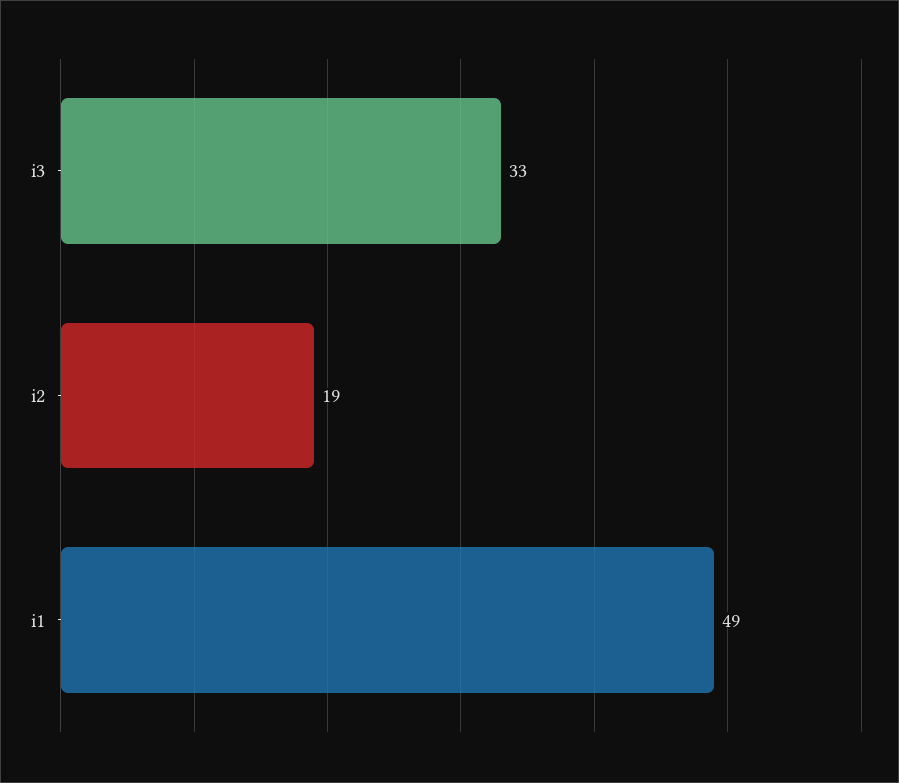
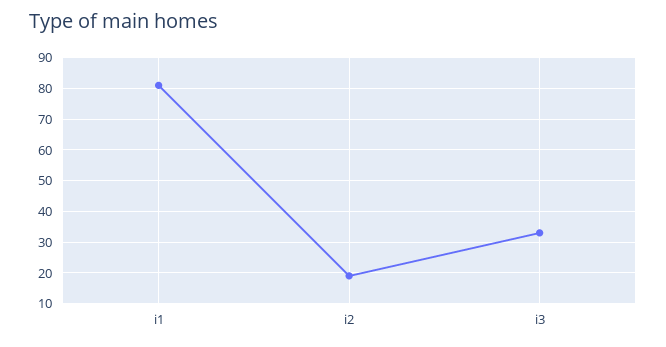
i1: 49 -> 80

